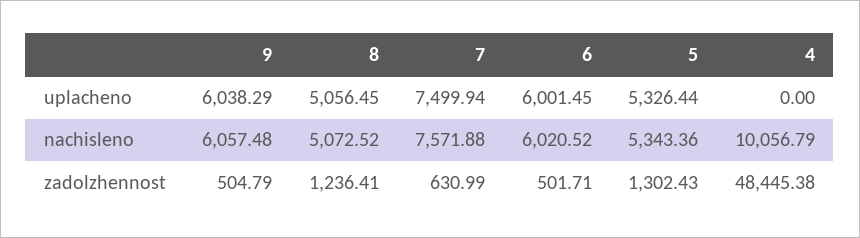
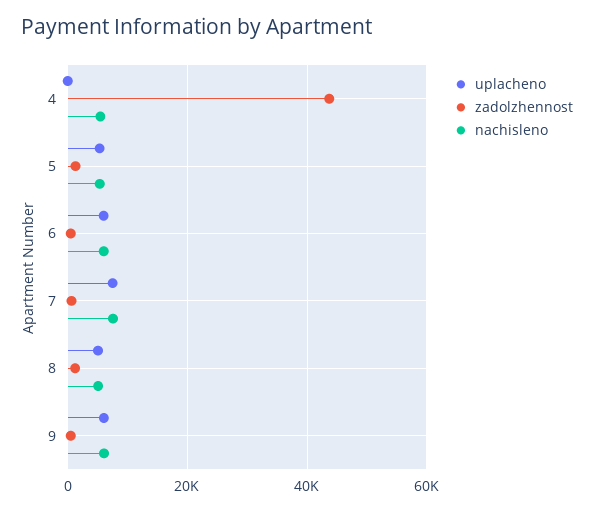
nachisleno, 4: 10056.79 -> 6000
zadolzhennost, 4: 48445.38 -> 44000

